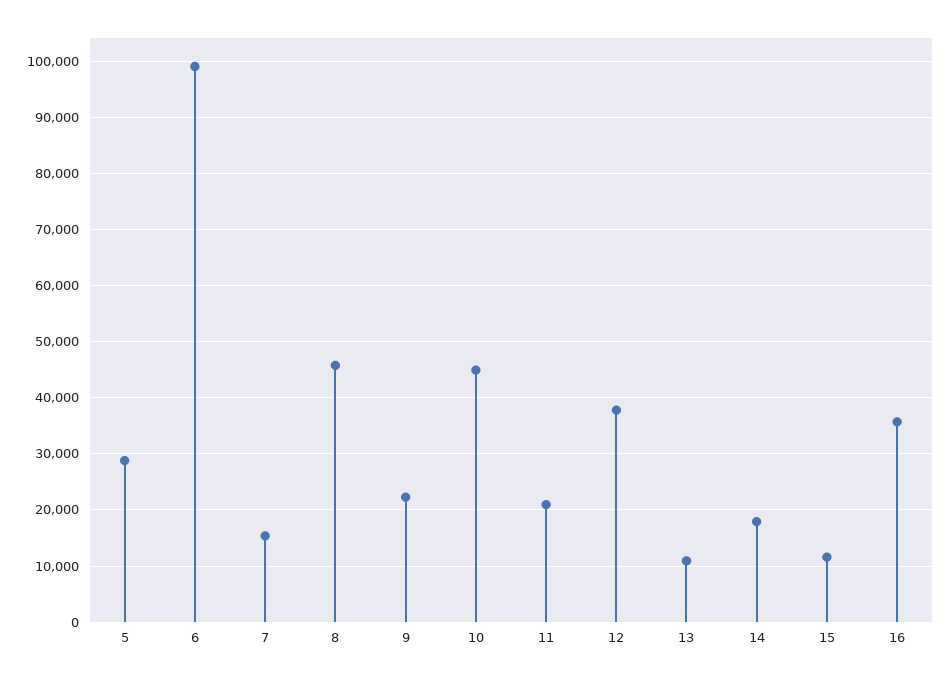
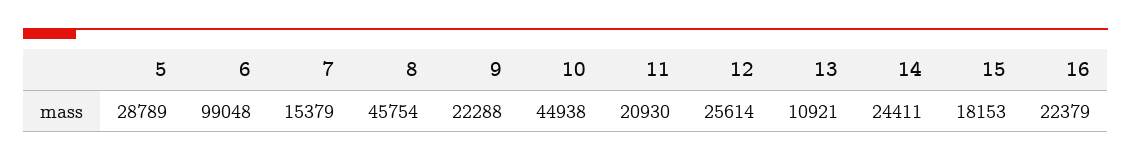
12: 38000 -> 25614
14: 18000 -> 24411
15: 12000 -> 18153
16: 36000 -> 22379

